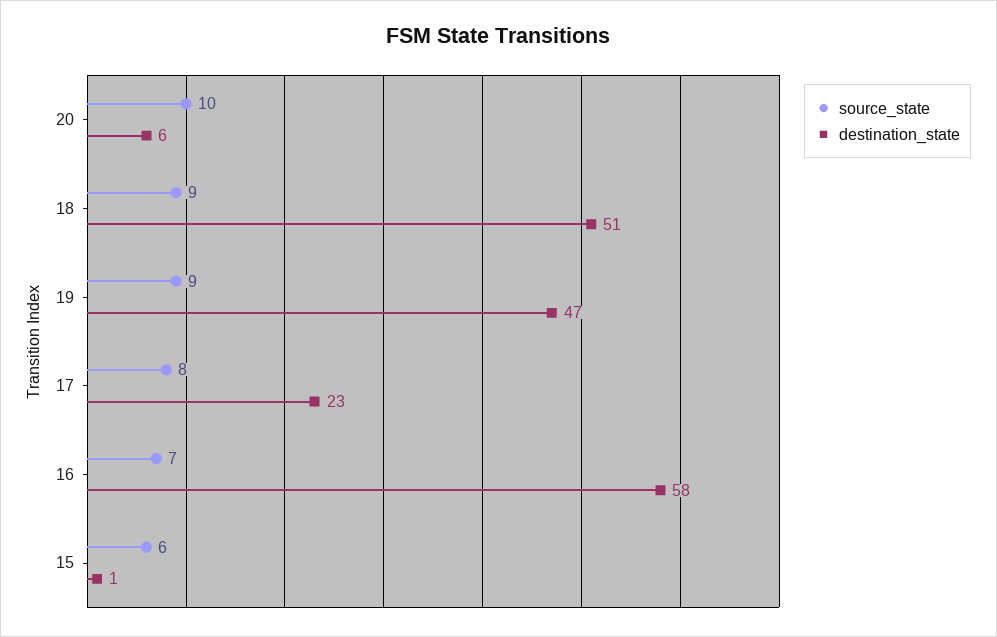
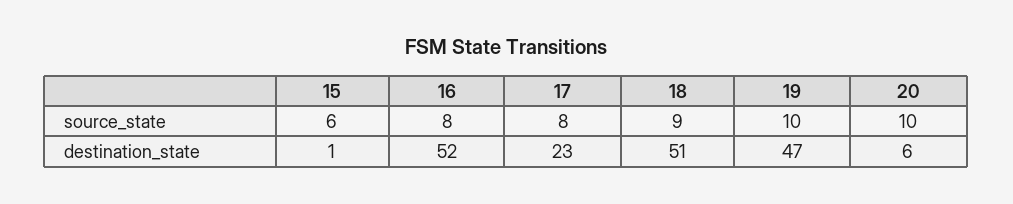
source_state, 19: 9 -> 10
source_state, 16: 7 -> 8
destination_state, 16: 58 -> 52

